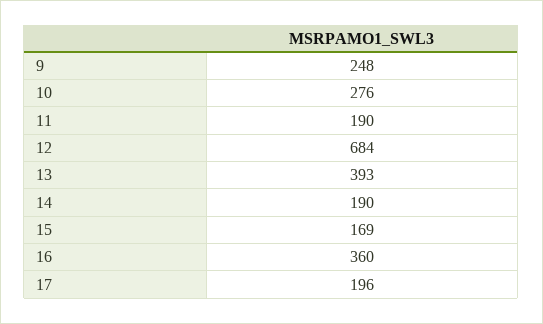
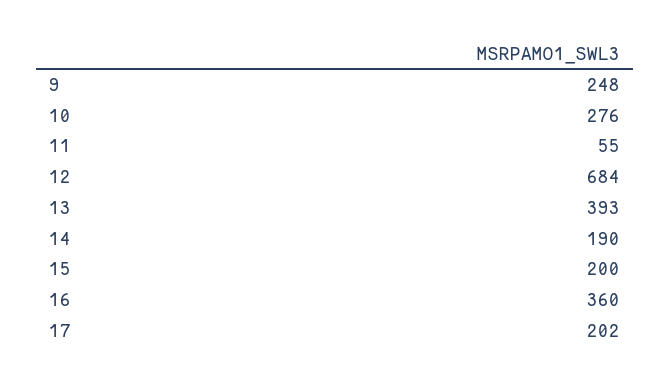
11: 190 -> 55
15: 169 -> 200
17: 196 -> 202

